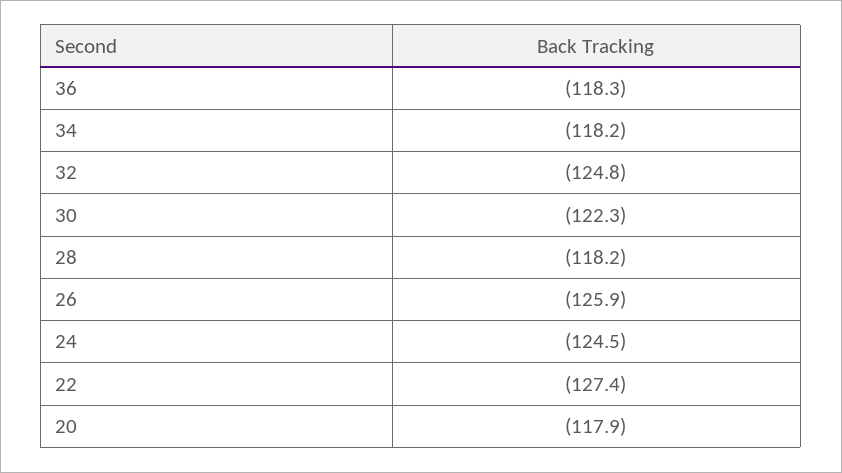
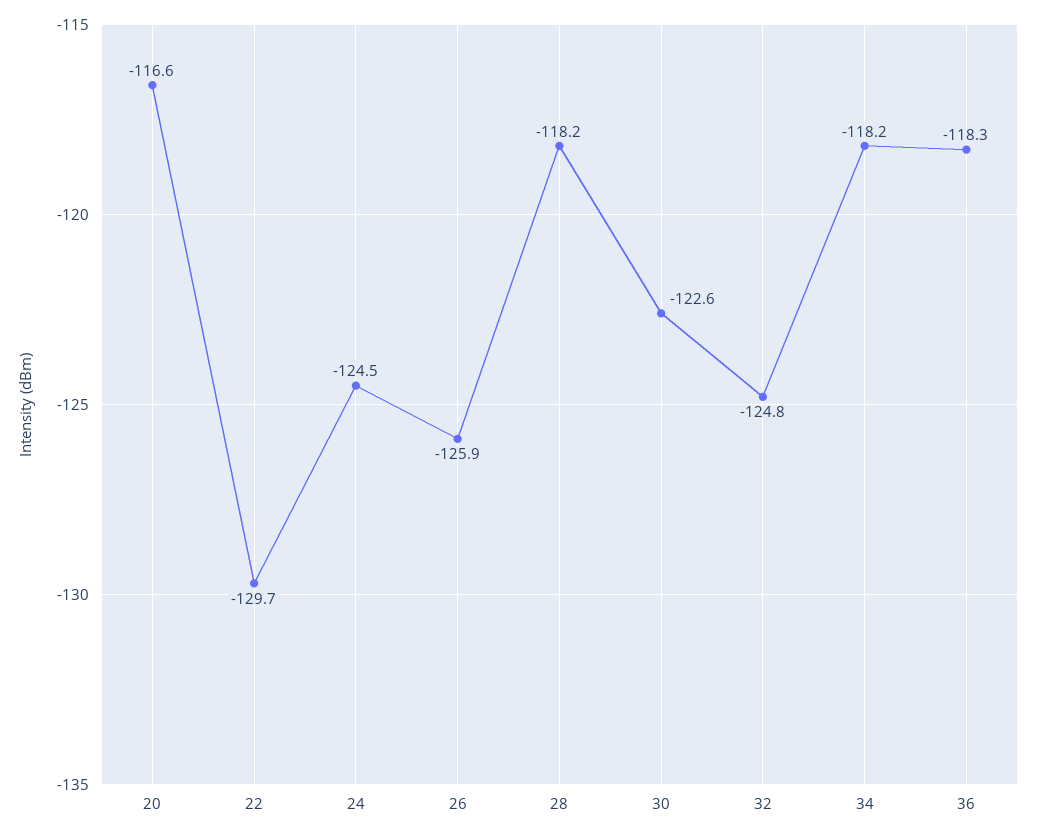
30: -122.3 -> -122.6
22: -127.4 -> -129.7
20: -117.9 -> -116.6

